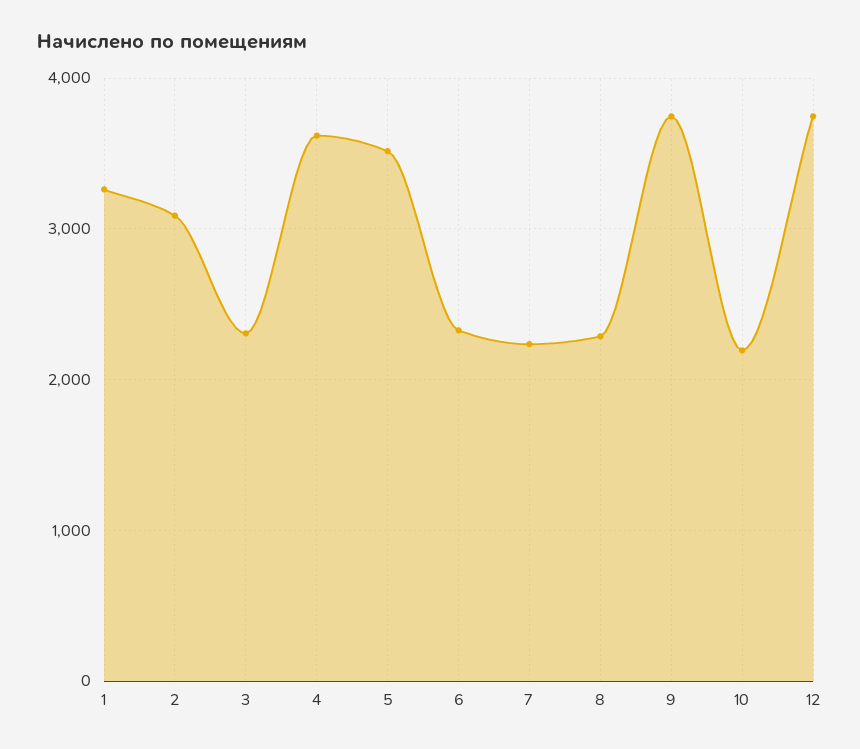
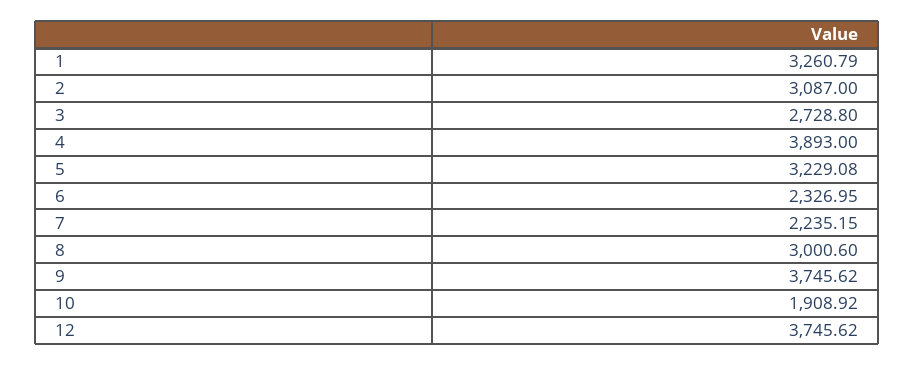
3: 2300 -> 2728.8
4: 3600 -> 3893
5: 3500 -> 3229.08
8: 2300 -> 3000.6
10: 2200 -> 1908.92

